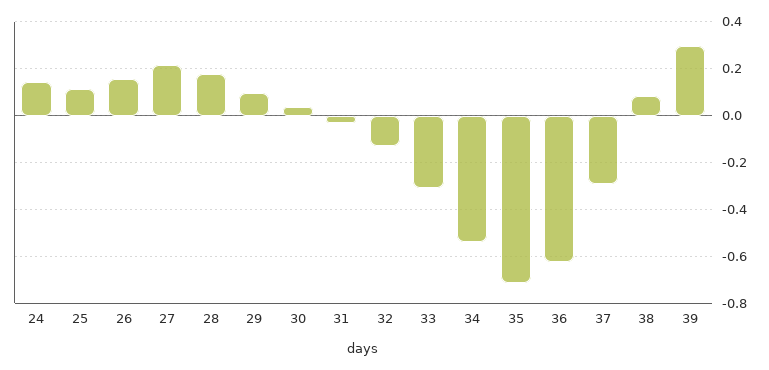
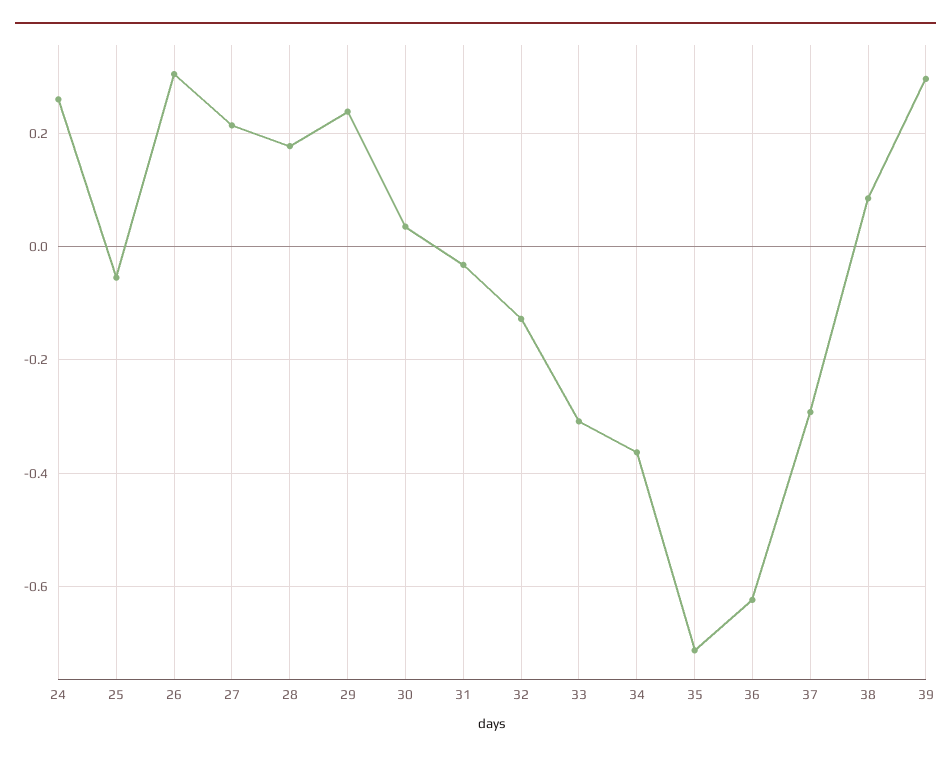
24: 0.15 -> 0.26
25: 0.1 -> -0.06
26: 0.15 -> 0.3
29: 0.1 -> 0.24
34: -0.55 -> -0.36

